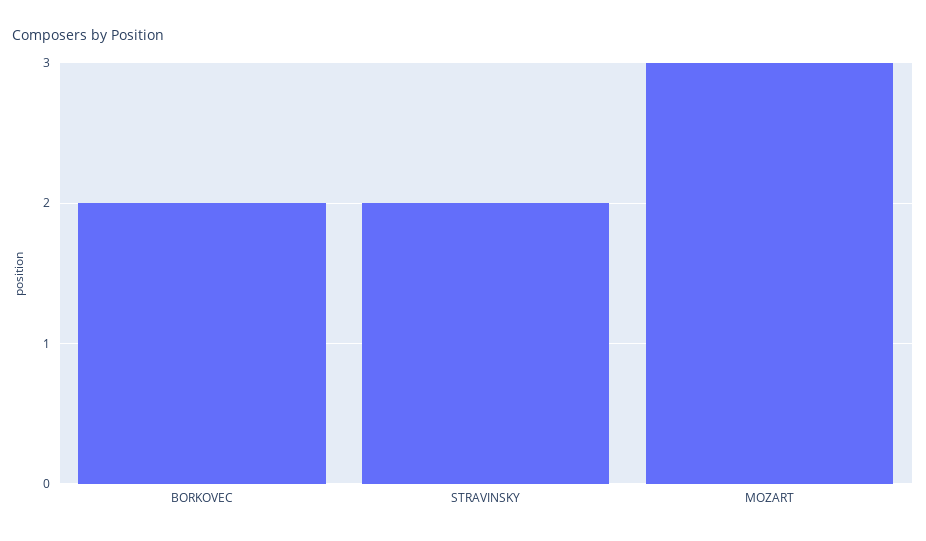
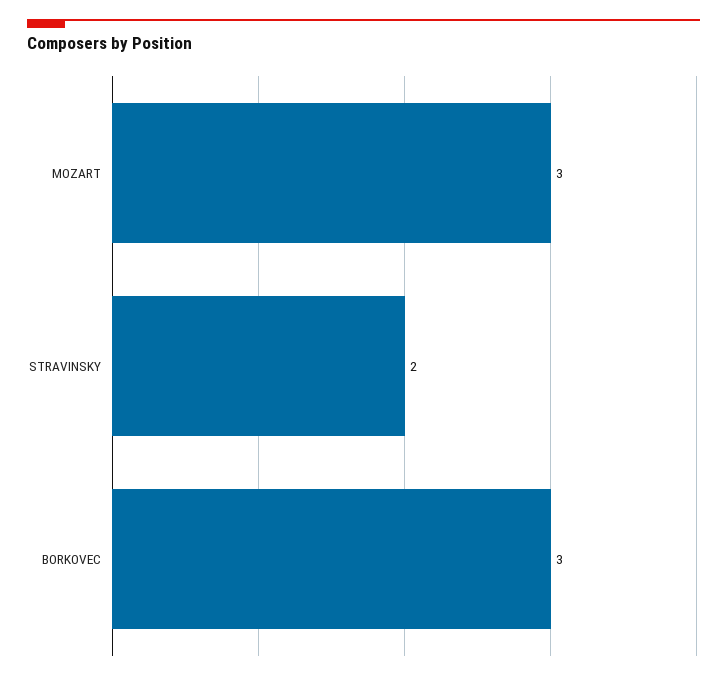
BORKOVEC: 2 -> 3

